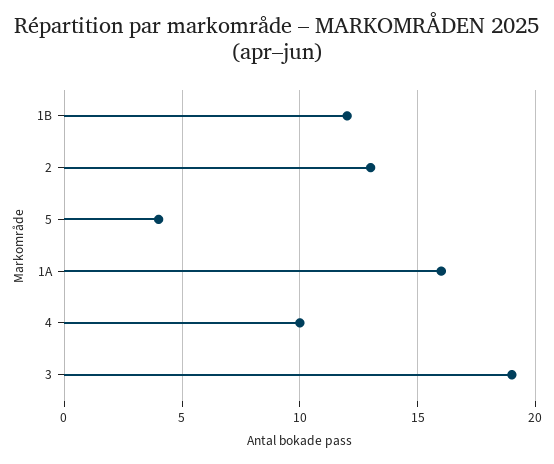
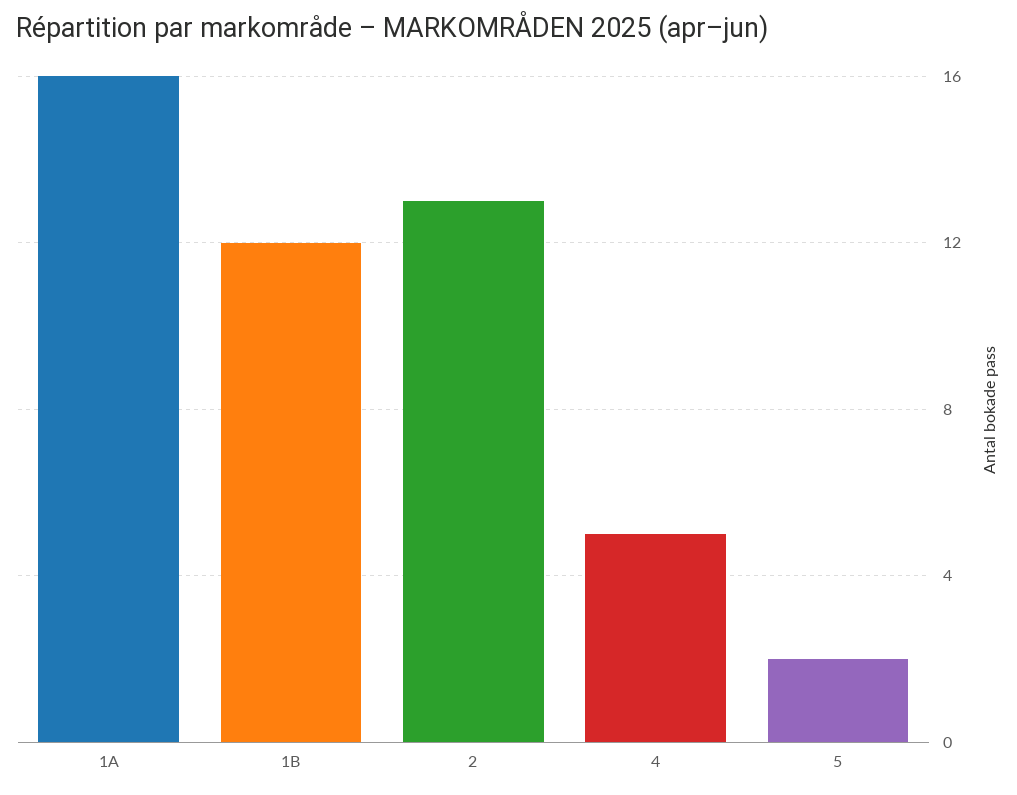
5: 4 -> 2
4: 10 -> 5
3: 19 -> none

